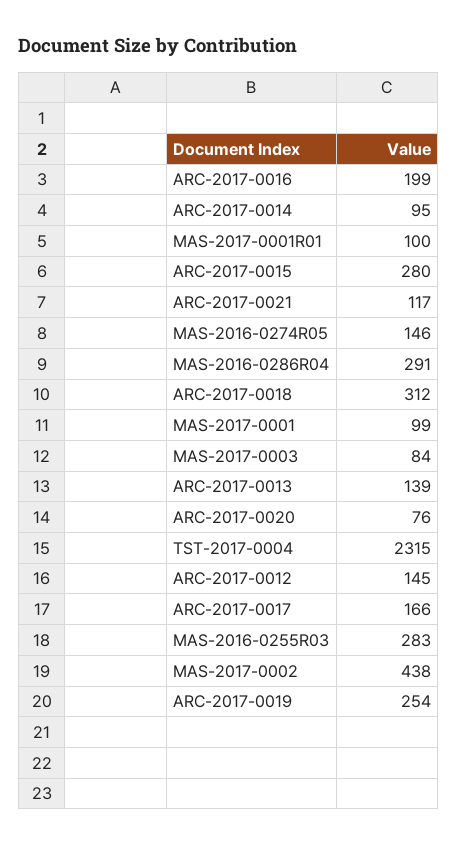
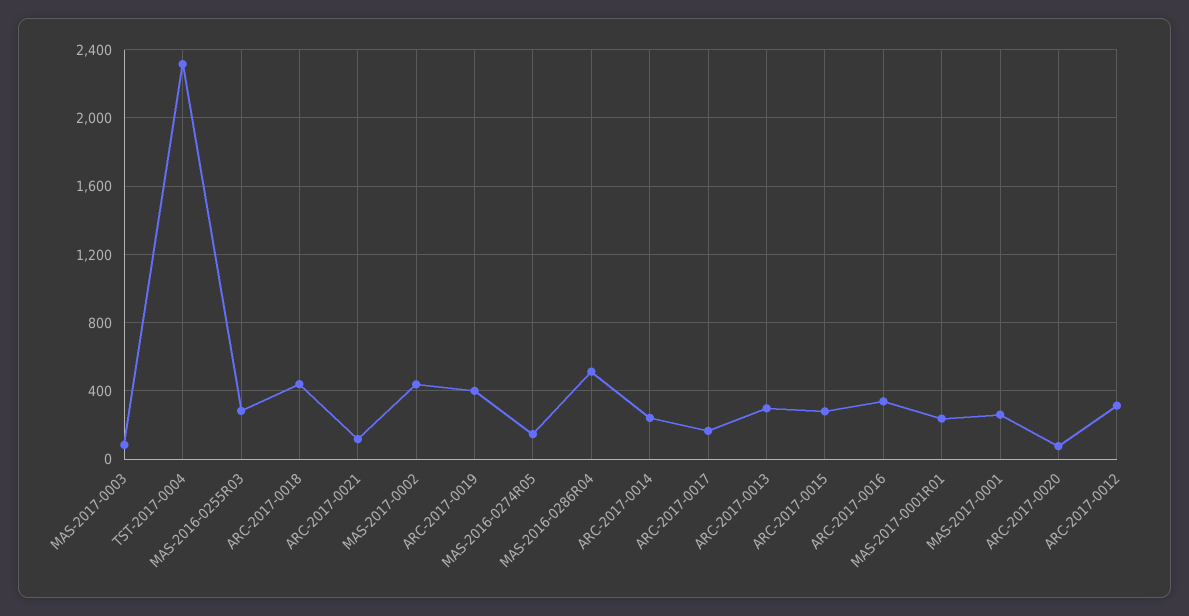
ARC-2017-0016: 199 -> 350
ARC-2017-0014: 95 -> 250
MAS-2017-0001R01: 100 -> 250
MAS-2016-0286R04: 291 -> 500
ARC-2017-0018: 312 -> 450
MAS-2017-0001: 99 -> 250
ARC-2017-0013: 139 -> 300
ARC-2017-0012: 145 -> 300
ARC-2017-0019: 254 -> 400

